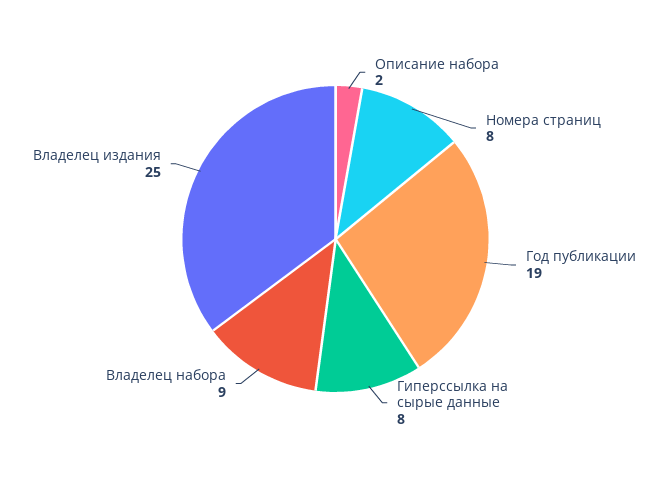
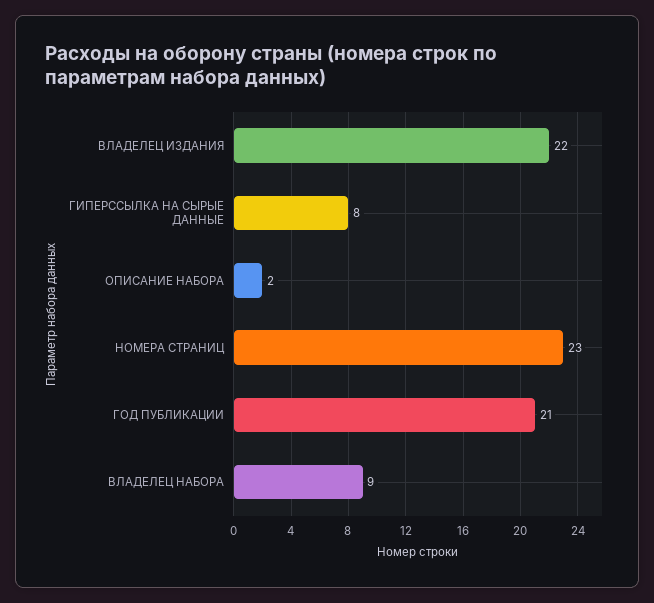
Номера страниц: 8 -> 23
Год публикации: 19 -> 21
Владелец издания: 25 -> 22

